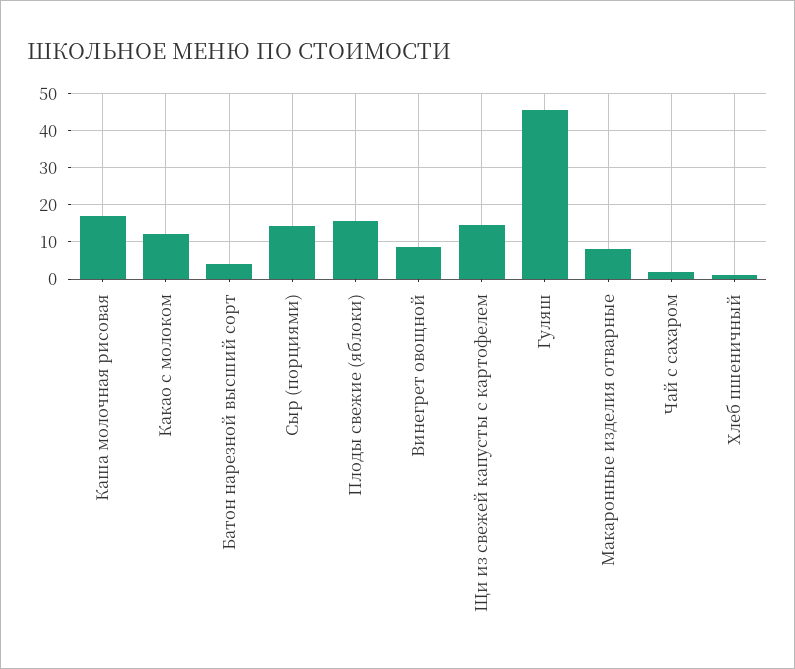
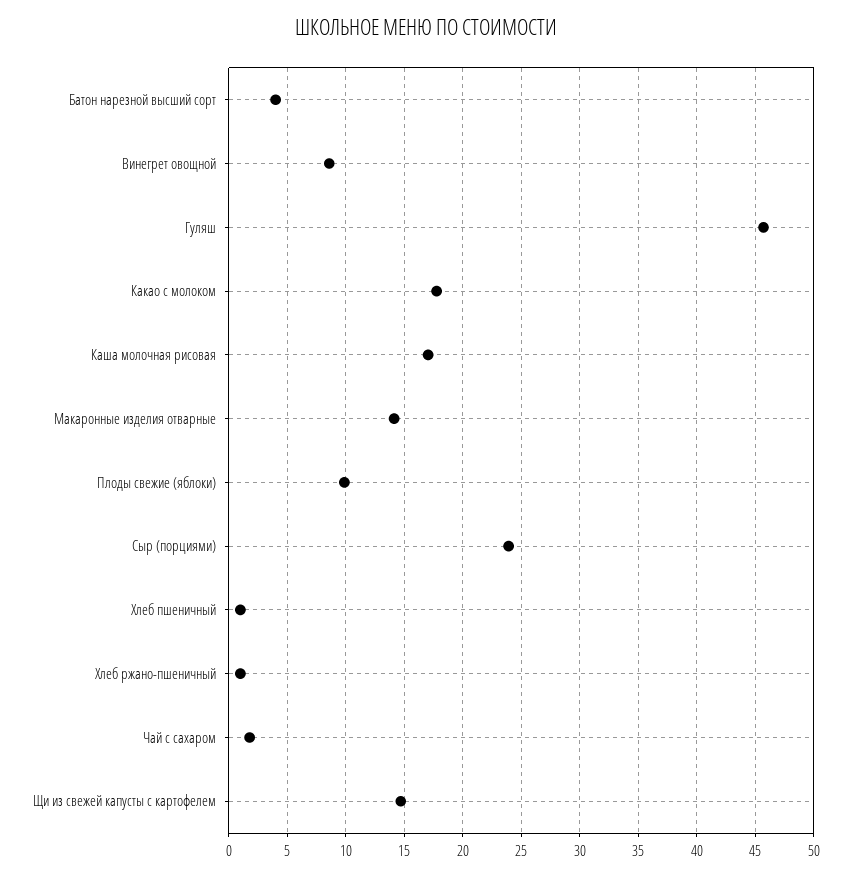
Какао с молоком: 12 -> 18
Сыр (порциями): 14 -> 24
Плоды свежие (яблоки): 16 -> 10
Макаронные изделия отварные: 8 -> 14
Хлеб ржано-пшеничный: none -> 1

